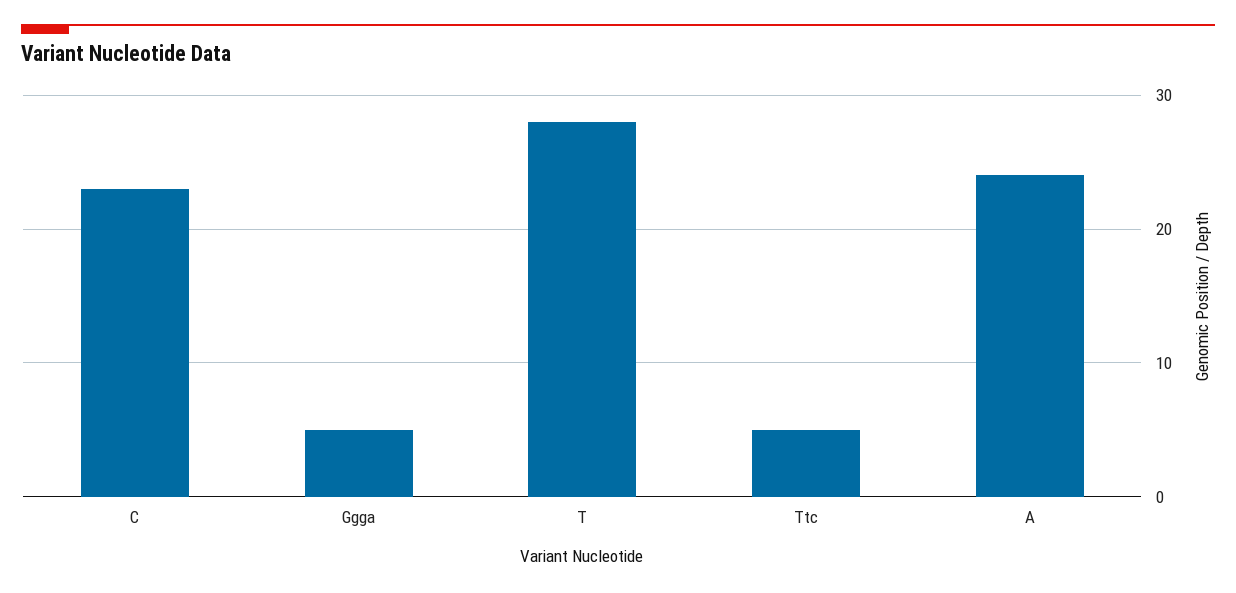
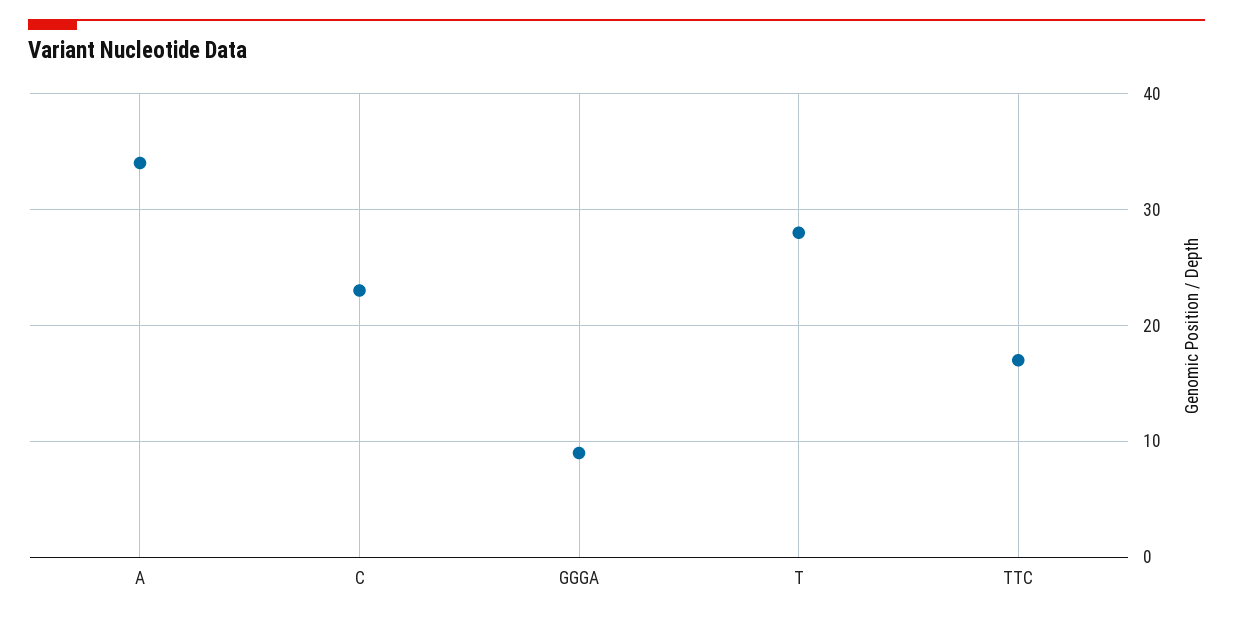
Ggga: 5 -> 9
Ttc: 5 -> 17
A: 24 -> 34

